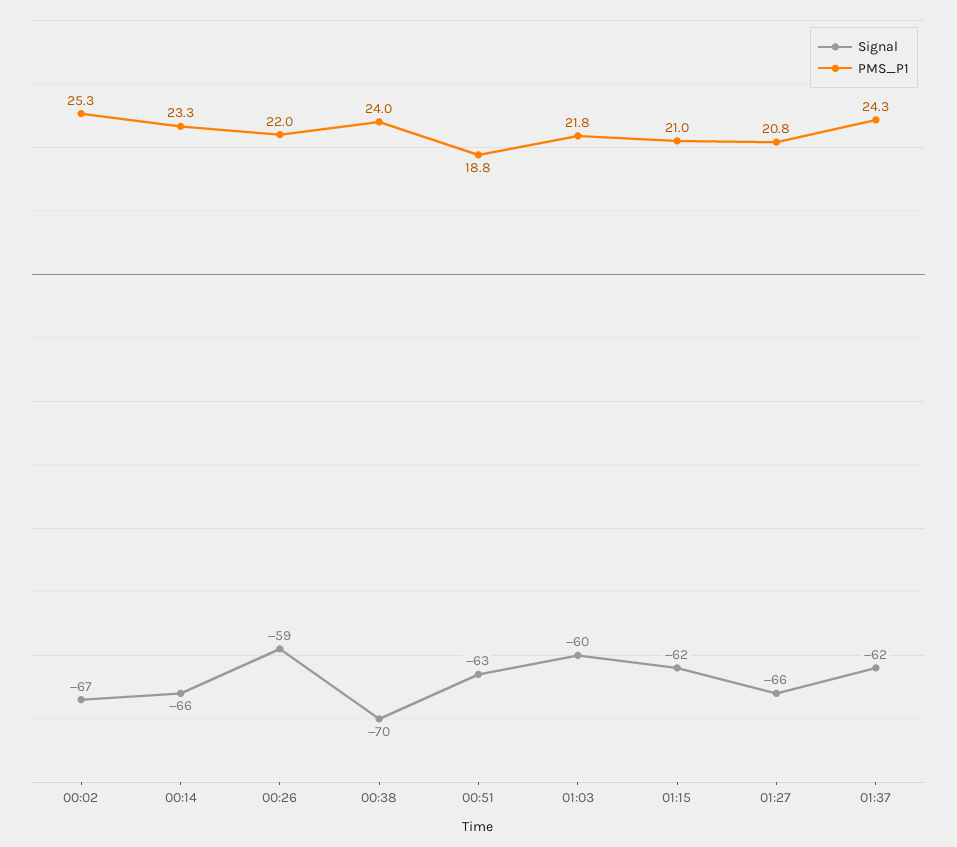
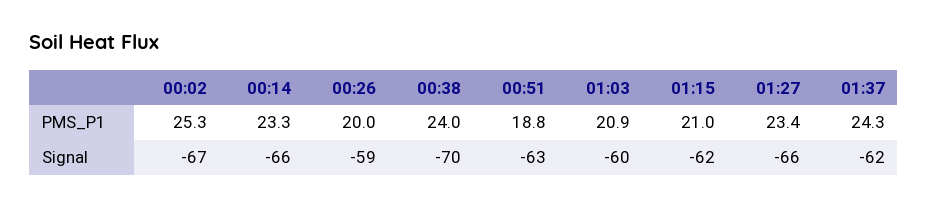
PMS_P1, 00:26: 22 -> 20
PMS_P1, 01:03: 21.8 -> 20.9
PMS_P1, 01:27: 20.8 -> 23.4

